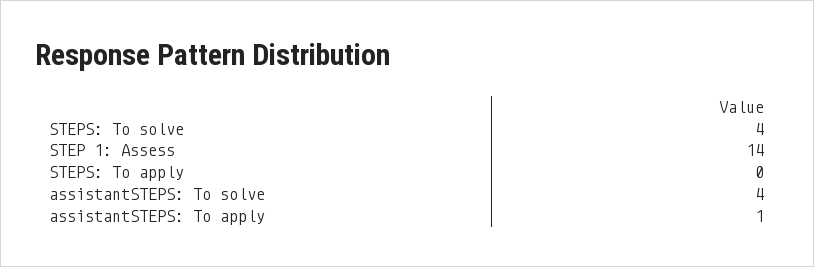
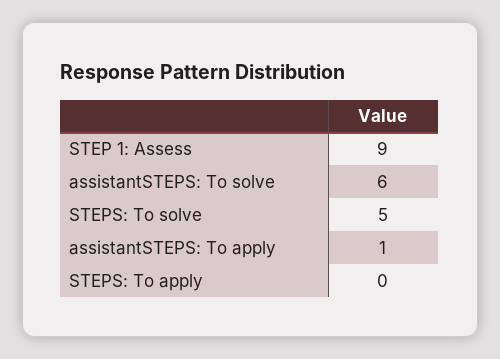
STEPS: To solve: 4 -> 5
STEP 1: Assess: 14 -> 9
assistantSTEPS: To solve: 4 -> 6

